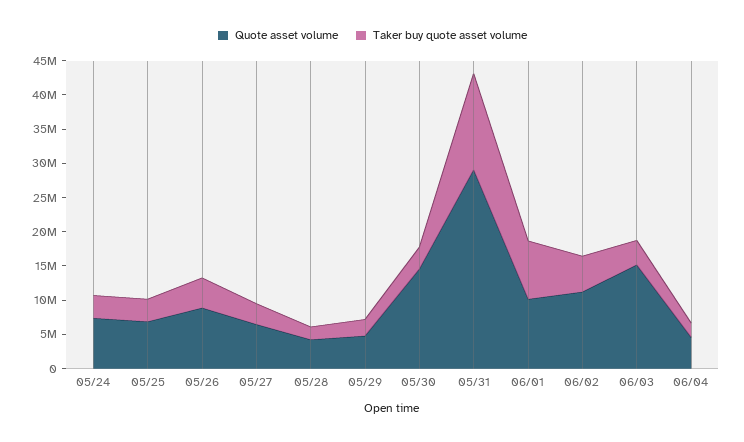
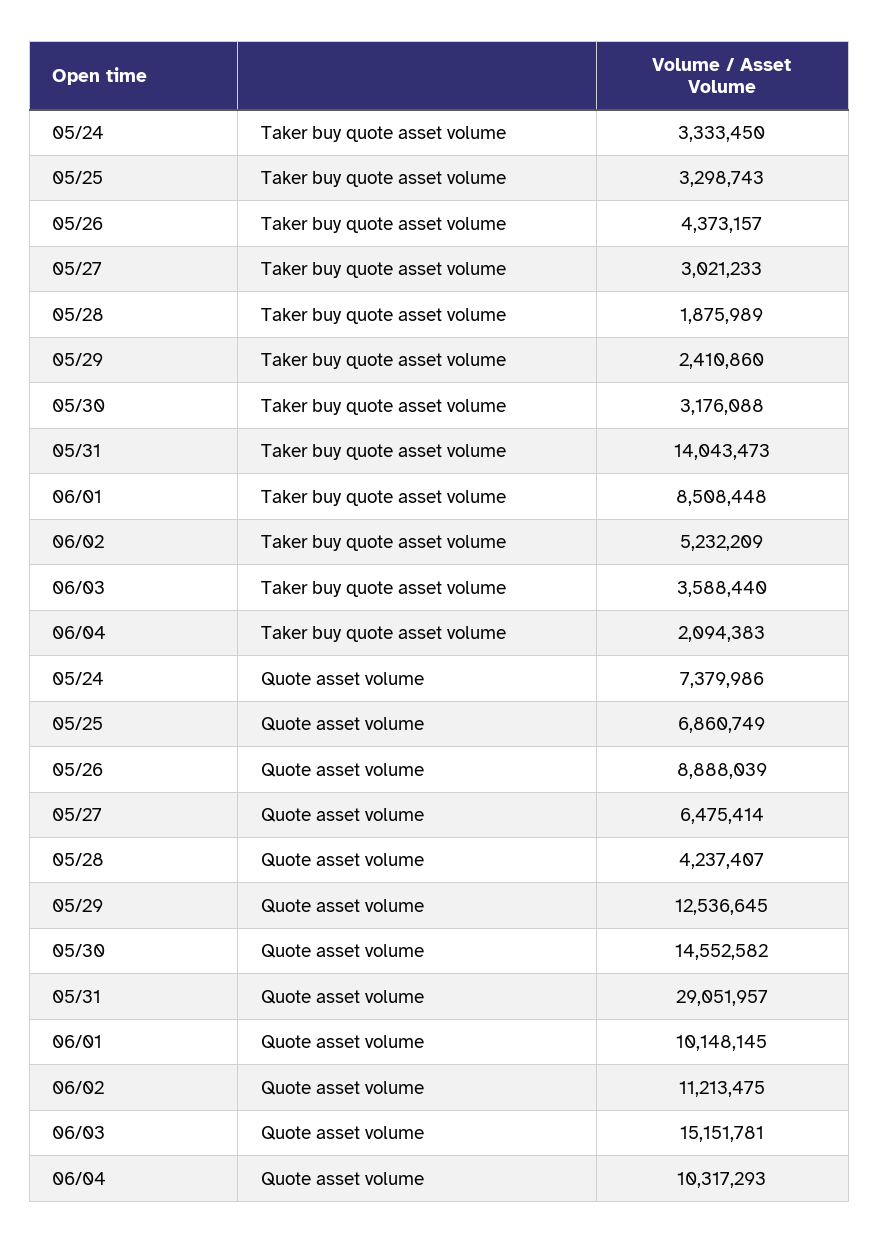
Quote asset volume, 05/29: 5000000 -> 12536645
Quote asset volume, 06/04: 5000000 -> 10317293

